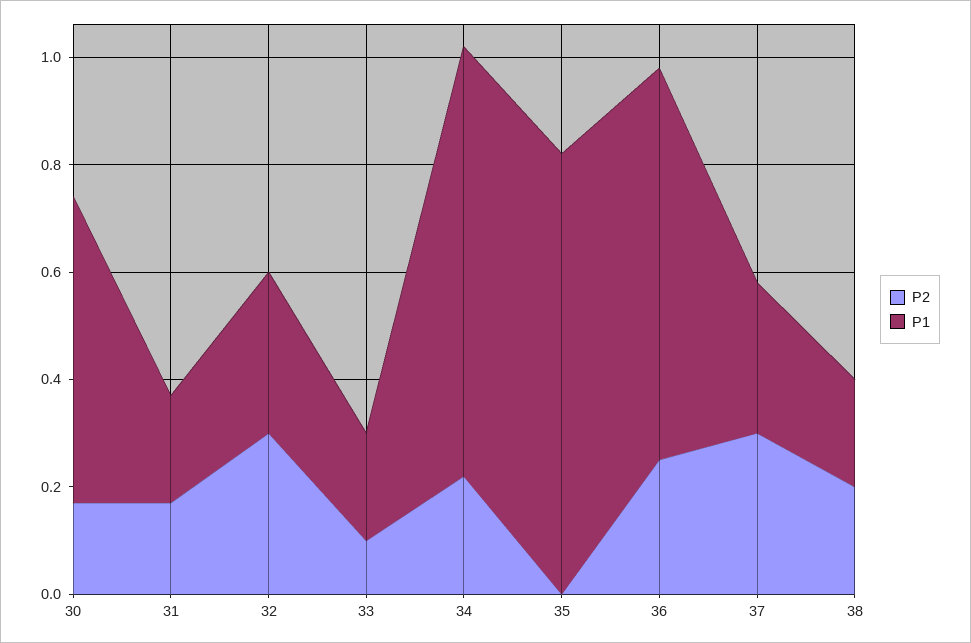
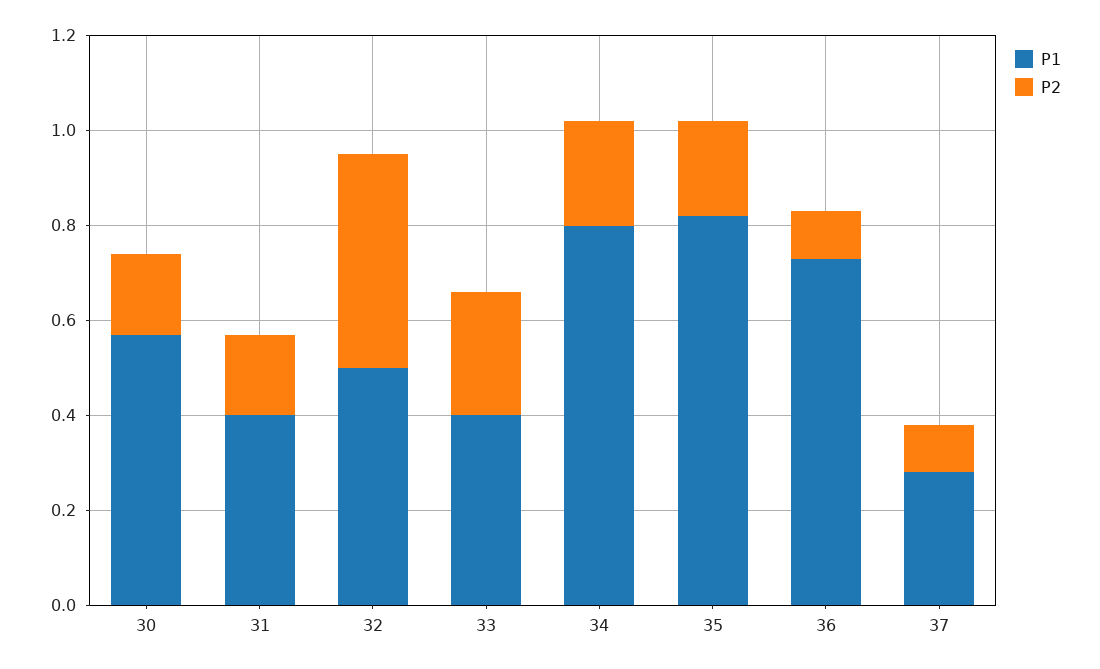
P1, 31: 0.2 -> 0.4
P2, 32: 0.3 -> 0.45
P1, 32: 0.3 -> 0.5
P2, 33: 0.1 -> 0.25
P1, 33: 0.2 -> 0.4
P2, 35: 0 -> 0.2
P2, 36: 0.25 -> 0.1
P2, 37: 0.3 -> 0.1
P2, 38: 0.2 -> none
P1, 38: 0.2 -> none

